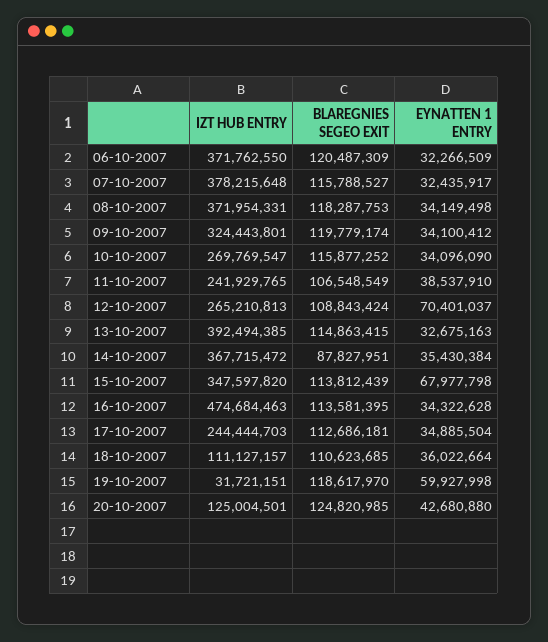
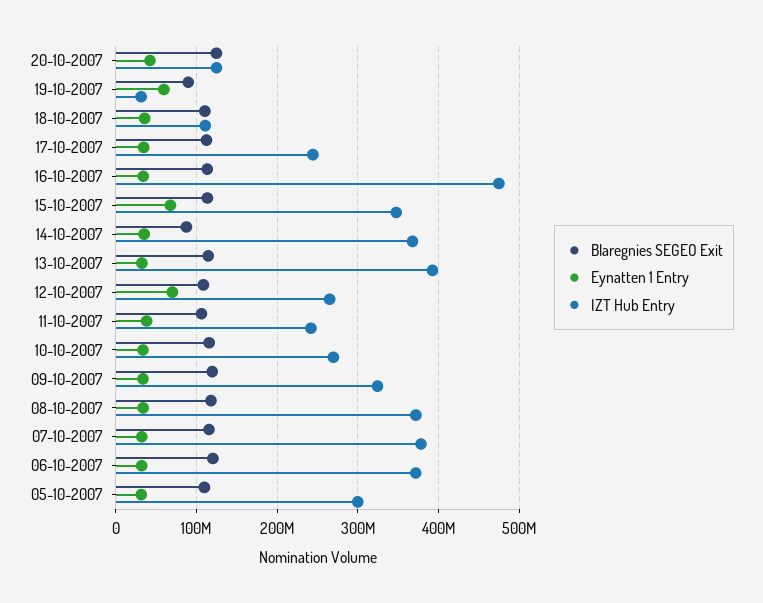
BLAREGNIES SEGEO EXIT, 19-10-2007: 118617970 -> 90000000
BLAREGNIES SEGEO EXIT, 05-10-2007: none -> 110000000
EYNATTEN 1 ENTRY, 05-10-2007: none -> 30000000
IZT HUB ENTRY, 05-10-2007: none -> 300000000

